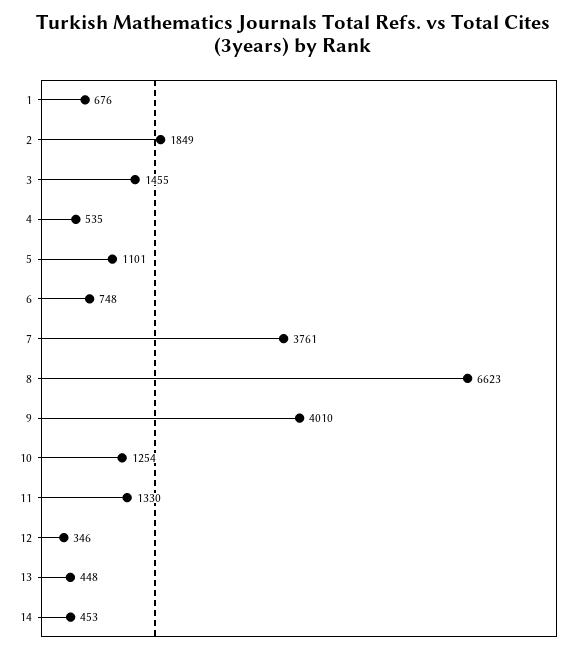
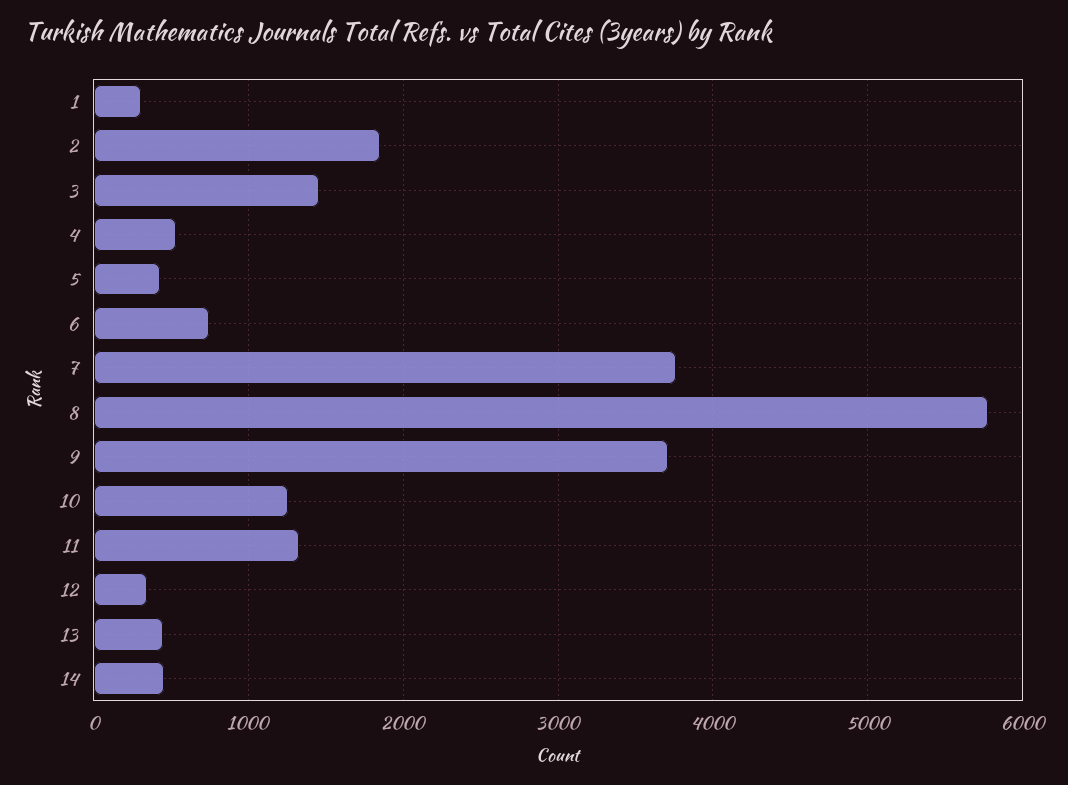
1: 676 -> 300
5: 1101 -> 400
8: 6623 -> 5800
9: 4010 -> 3700

